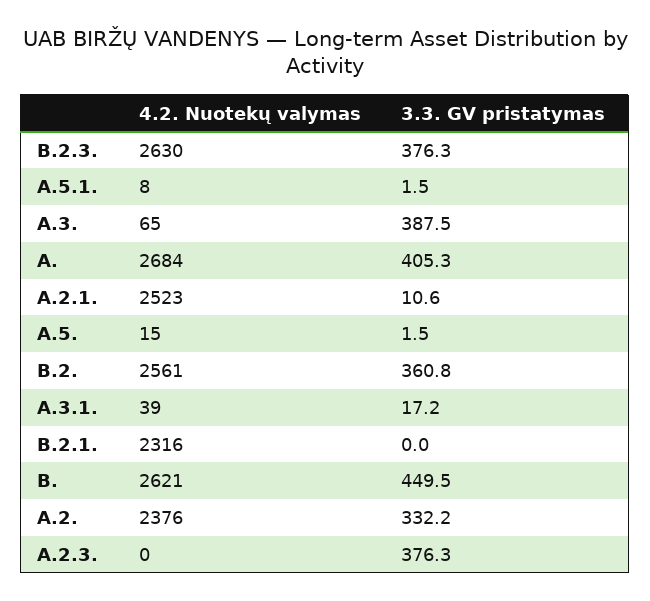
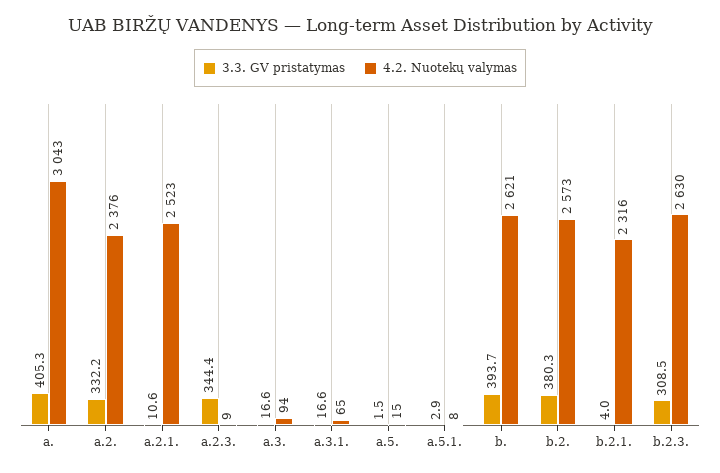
3.3. GV pristatymas, B.2.3.: 376.3 -> 308.5
3.3. GV pristatymas, A.5.1.: 1.5 -> 2.9
4.2. Nuotekų valymas, A.3.: 65 -> 94
3.3. GV pristatymas, A.3.: 387.5 -> 16.6
4.2. Nuotekų valymas, A.: 2684 -> 3043
4.2. Nuotekų valymas, B.2.: 2561 -> 2573
3.3. GV pristatymas, B.2.: 360.8 -> 380.3
4.2. Nuotekų valymas, A.3.1.: 39 -> 65
3.3. GV pristatymas, A.3.1.: 17.2 -> 16.6
3.3. GV pristatymas, B.2.1.: 0 -> 4
3.3. GV pristatymas, B.: 449.5 -> 393.7
4.2. Nuotekų valymas, A.2.3.: 0 -> 9
3.3. GV pristatymas, A.2.3.: 376.3 -> 344.4

